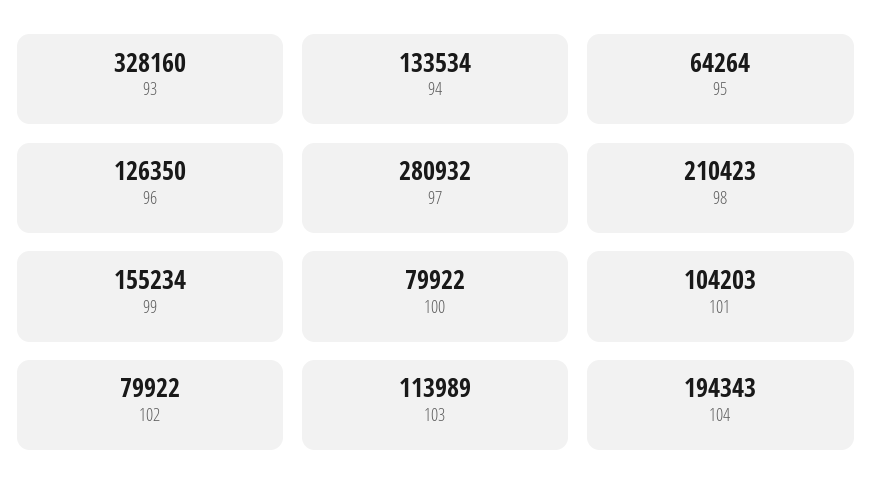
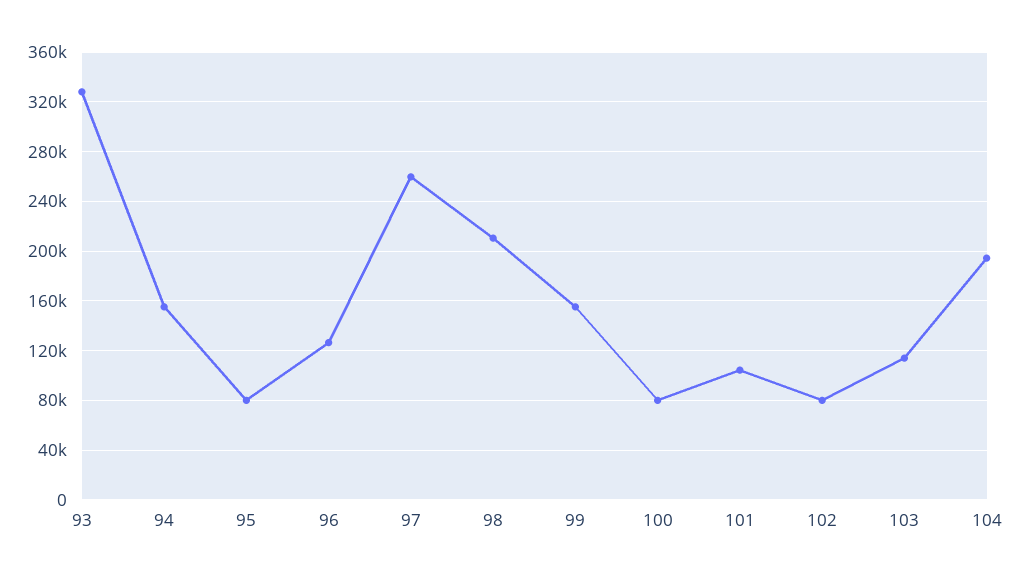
94: 133534 -> 155000
95: 64264 -> 80000
97: 280932 -> 260000

